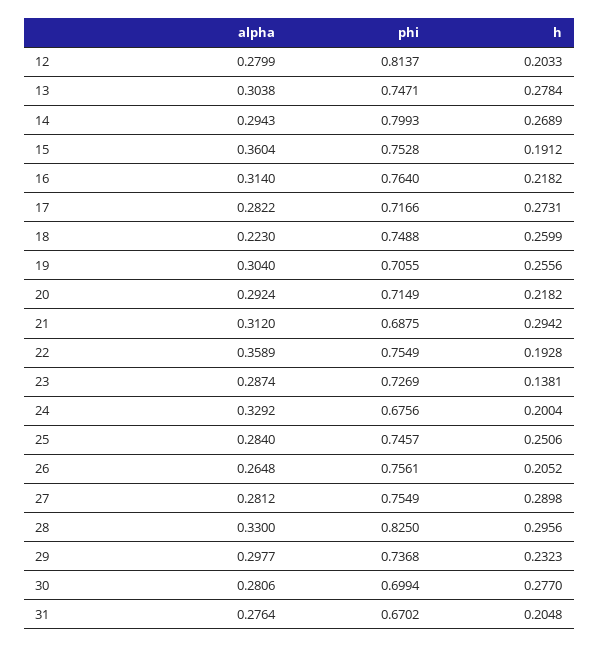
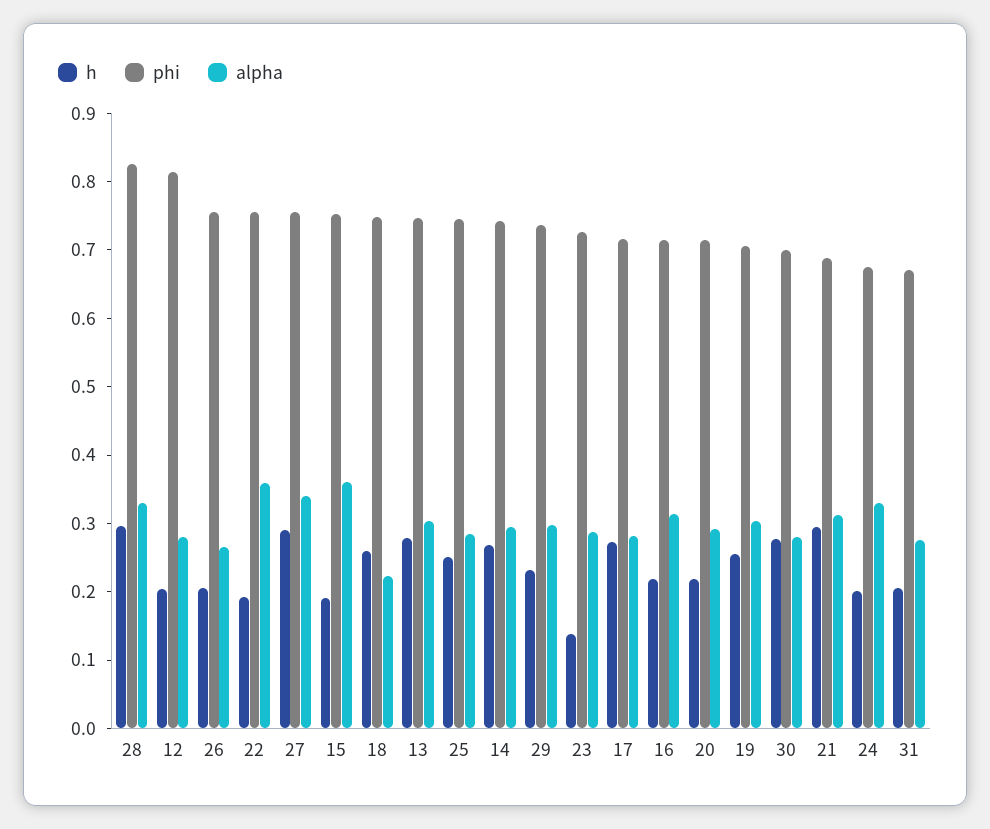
phi, 14: 0.7993 -> 0.74
phi, 16: 0.764 -> 0.72
alpha, 27: 0.2812 -> 0.34

